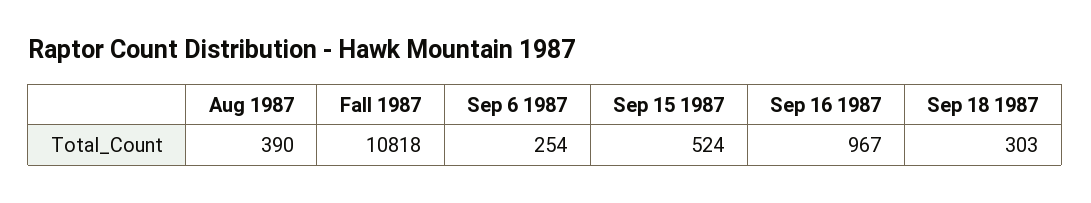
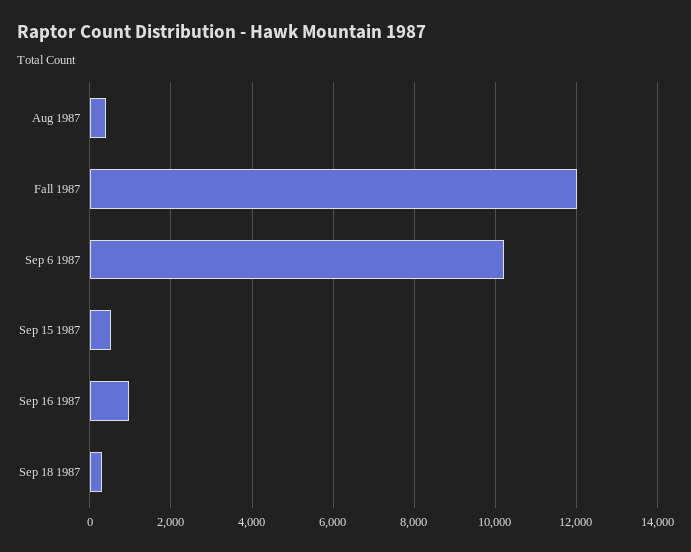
Fall 1987: 10818 -> 12000
Sep 6 1987: 254 -> 10200

